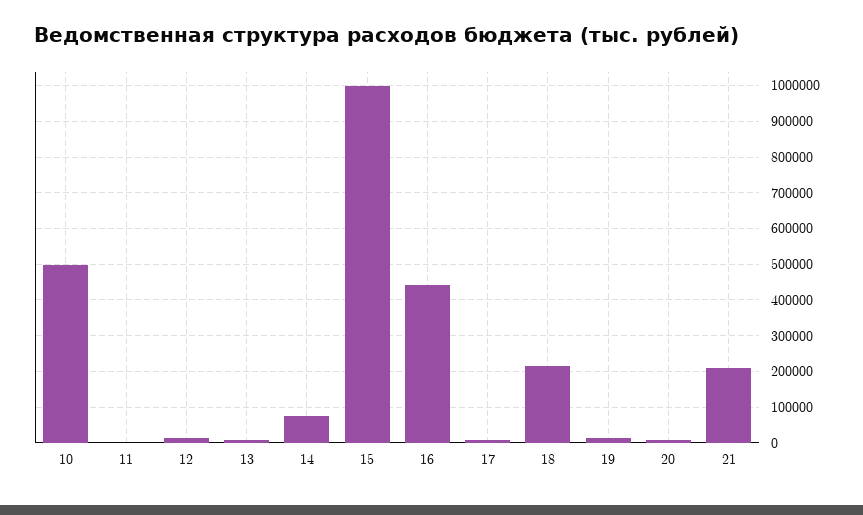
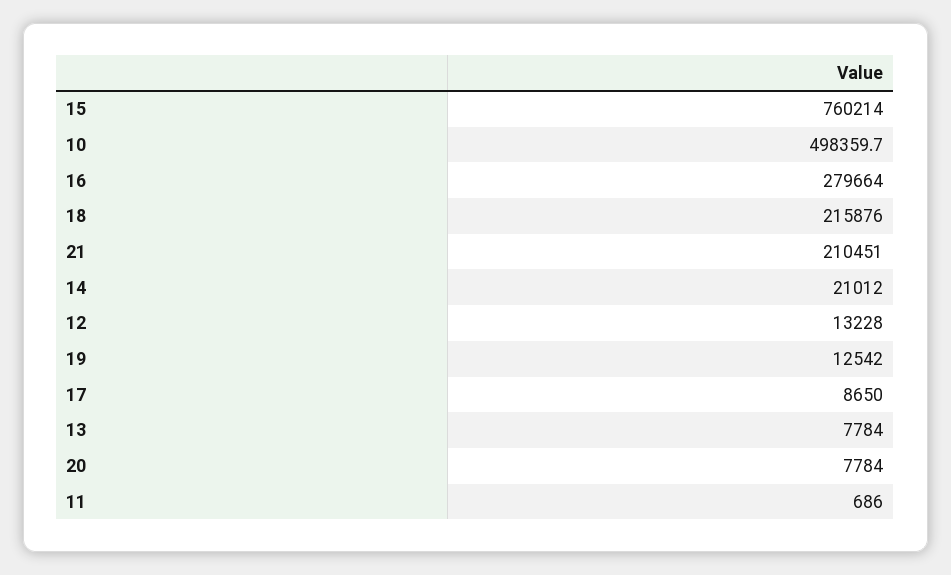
14: 80000 -> 21012
15: 1000000 -> 760214
16: 440000 -> 279664

